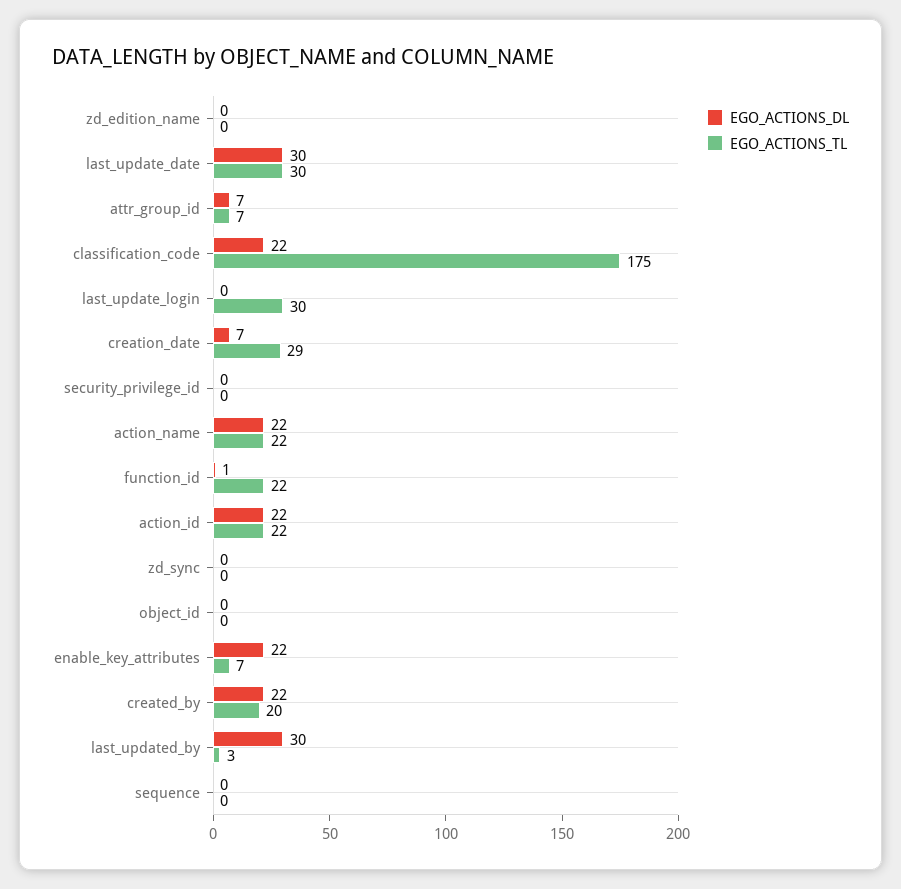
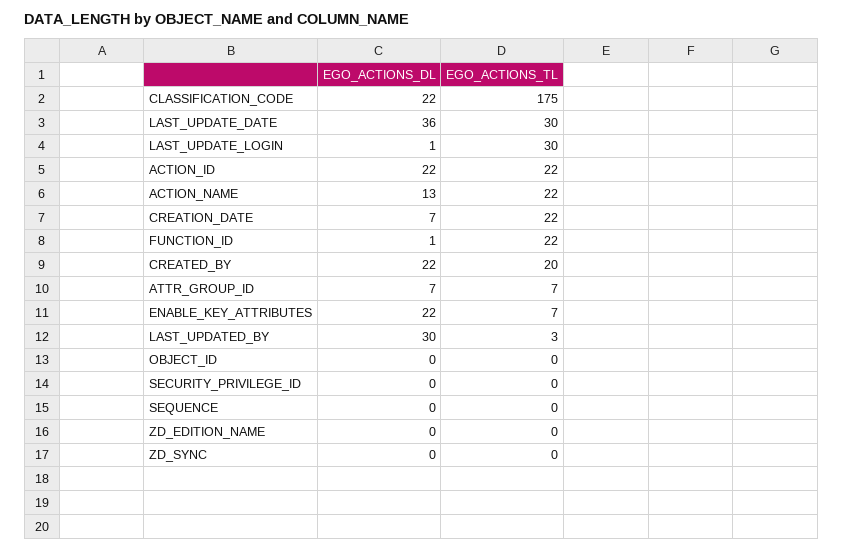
EGO_ACTIONS_DL, last_update_date: 30 -> 36
EGO_ACTIONS_DL, last_update_login: 0 -> 1
EGO_ACTIONS_TL, creation_date: 29 -> 22
EGO_ACTIONS_DL, action_name: 22 -> 13

